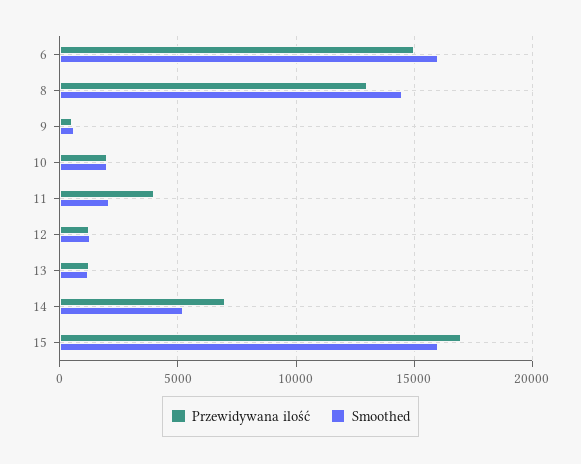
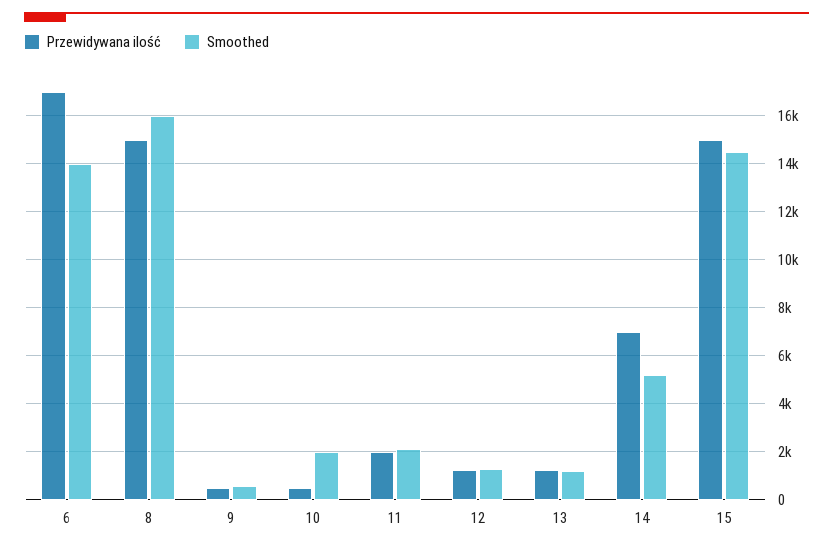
Przewidywana ilość, 6: 15000 -> 17000
Smoothed, 6: 16000 -> 14000
Przewidywana ilość, 8: 13000 -> 15000
Smoothed, 8: 14500 -> 16000
Przewidywana ilość, 10: 2000 -> 500
Przewidywana ilość, 11: 4000 -> 2000
Przewidywana ilość, 15: 17000 -> 15000
Smoothed, 15: 16000 -> 14500

